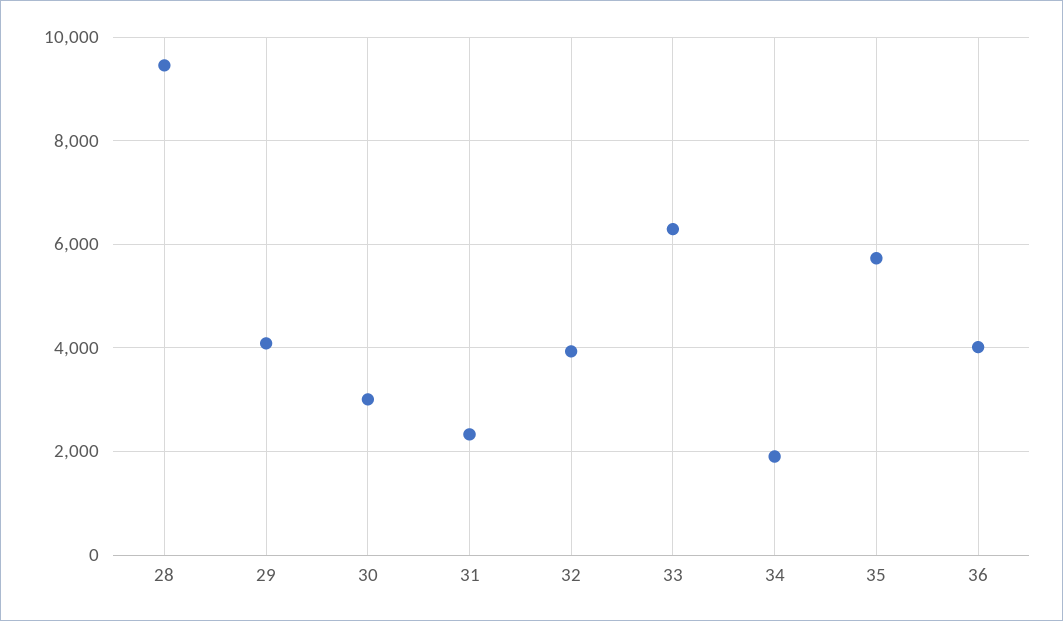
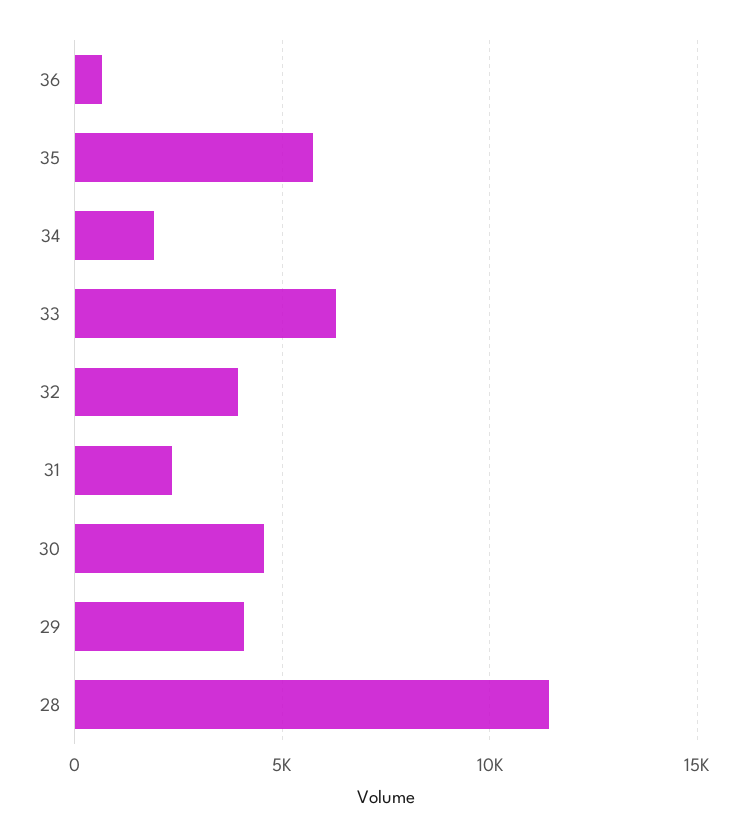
28: 9400 -> 11500
30: 3000 -> 4500
36: 4000 -> 500

